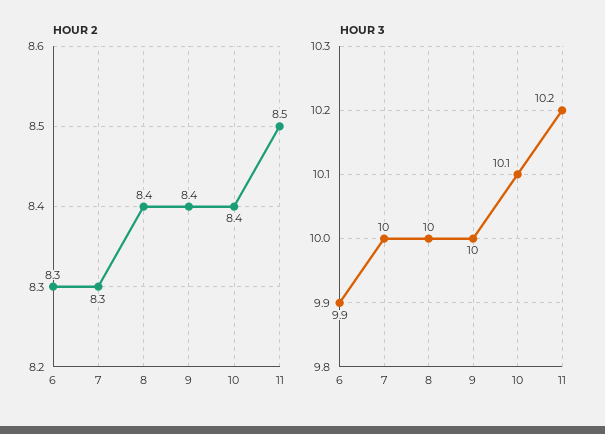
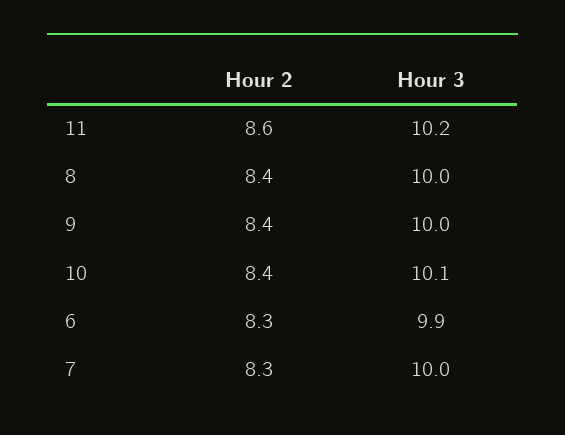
HOUR 2, 11: 8.5 -> 8.6

